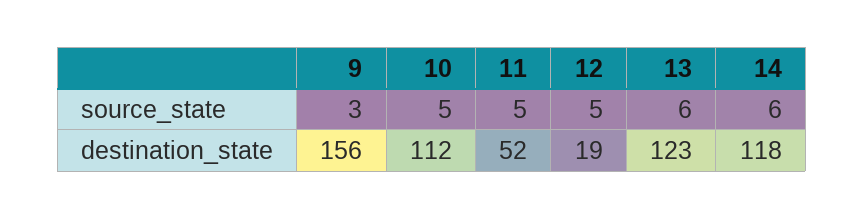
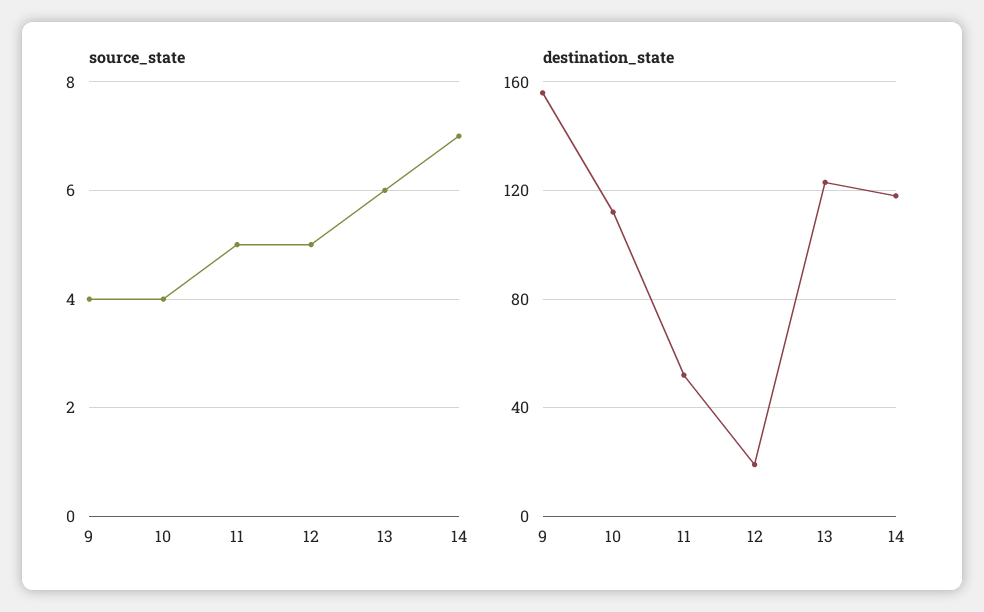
source_state, 9: 3 -> 4
source_state, 10: 5 -> 4
source_state, 14: 6 -> 7

